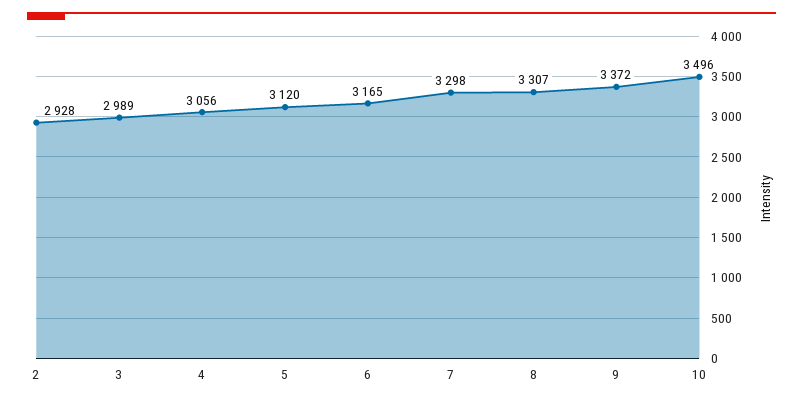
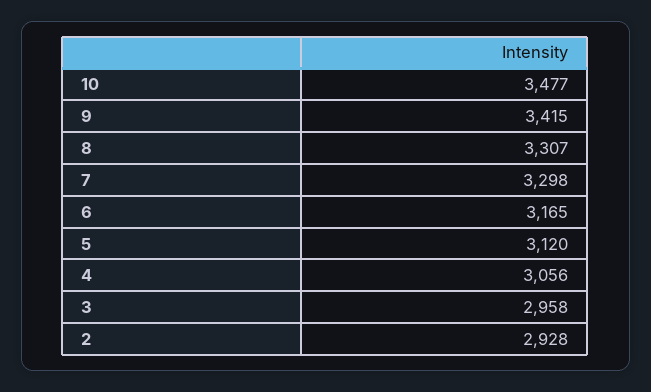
3: 2989 -> 2958
9: 3372 -> 3415
10: 3496 -> 3477

